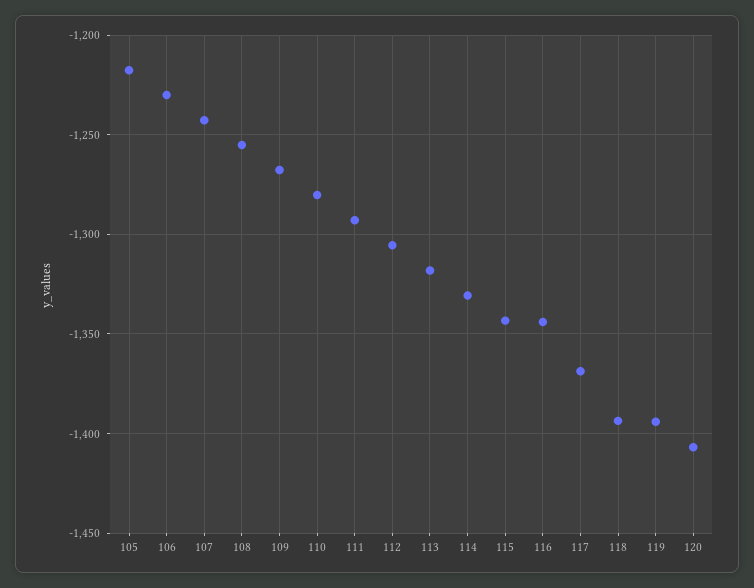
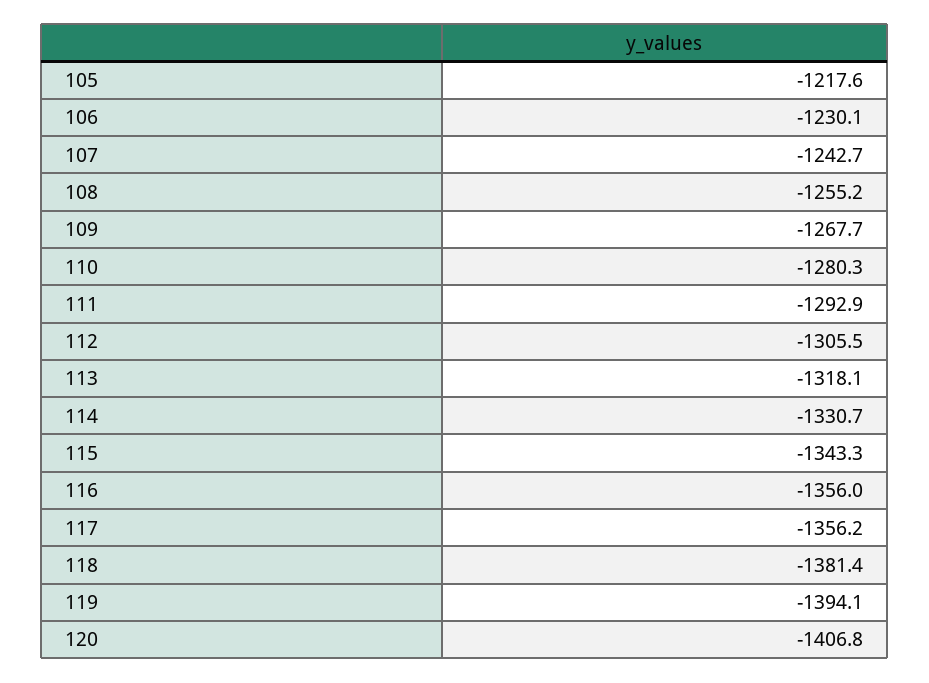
116: -1345 -> -1356
117: -1370 -> -1356.2
118: -1395 -> -1381.4

